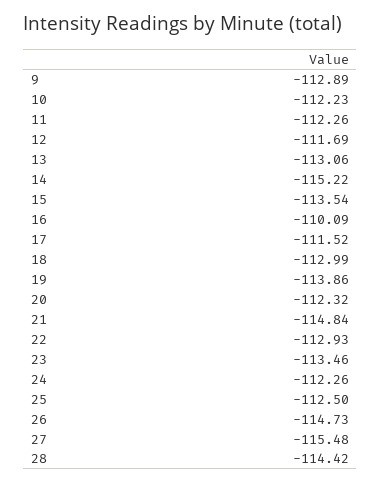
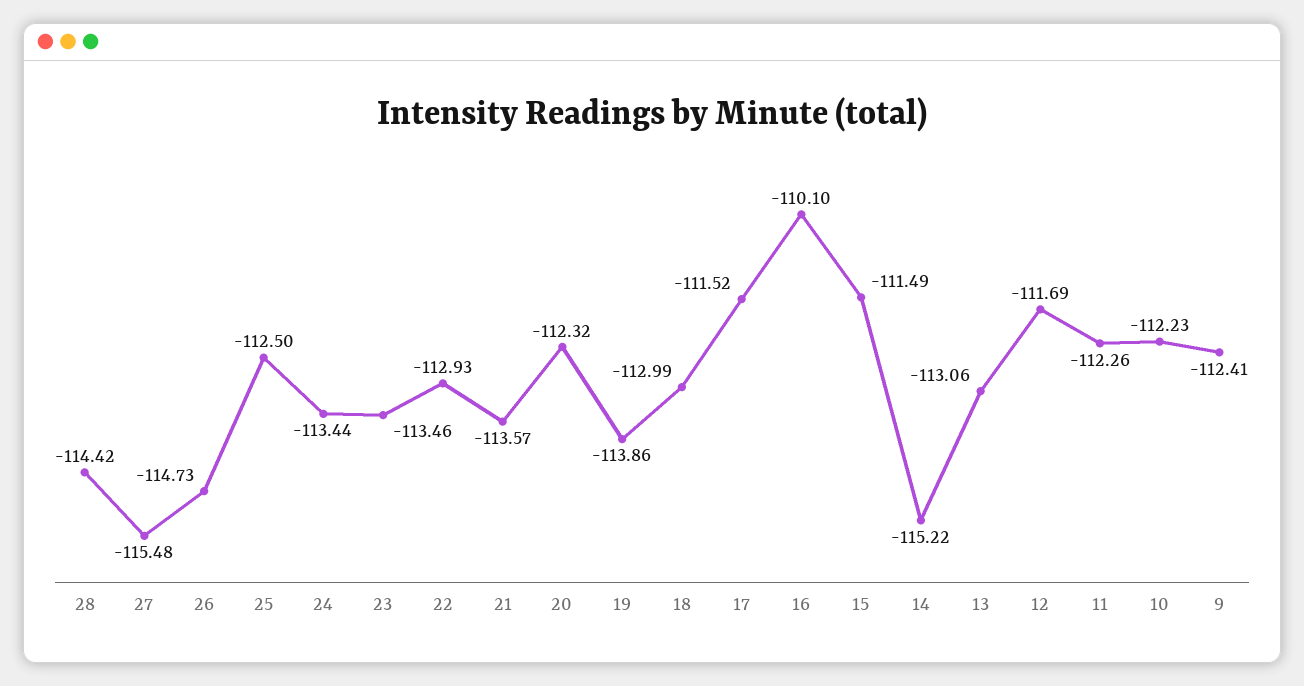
9: -112.89 -> -112.41
15: -113.54 -> -111.49
16: -110.09 -> -110.1
21: -114.84 -> -113.57
24: -112.26 -> -113.44

